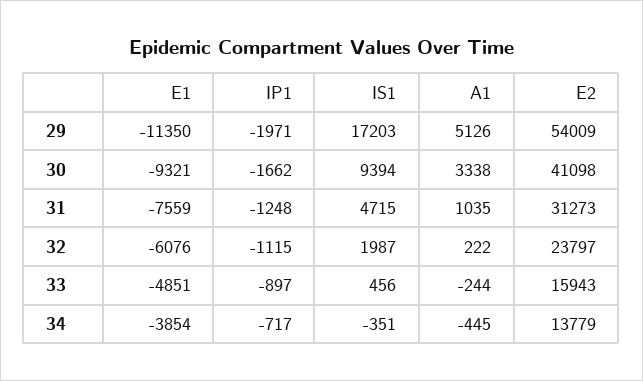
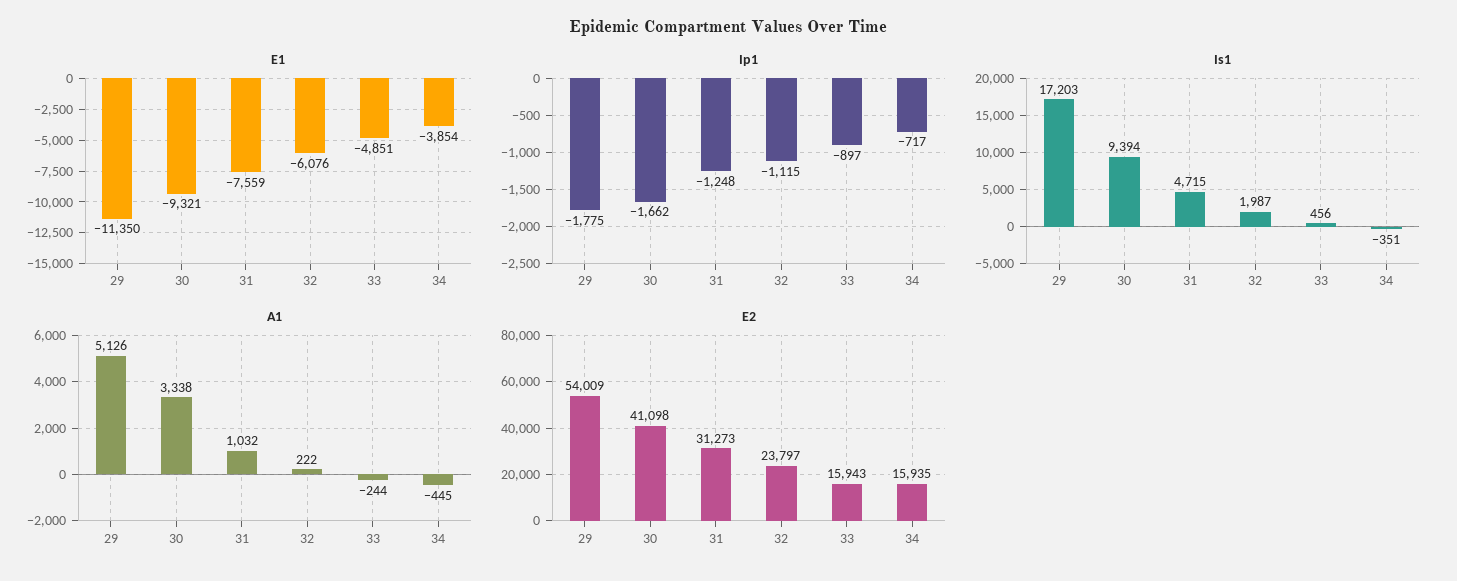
IP1, 29: -1971 -> -1775
A1, 31: 1035 -> 1032
E2, 34: 13779 -> 15935

